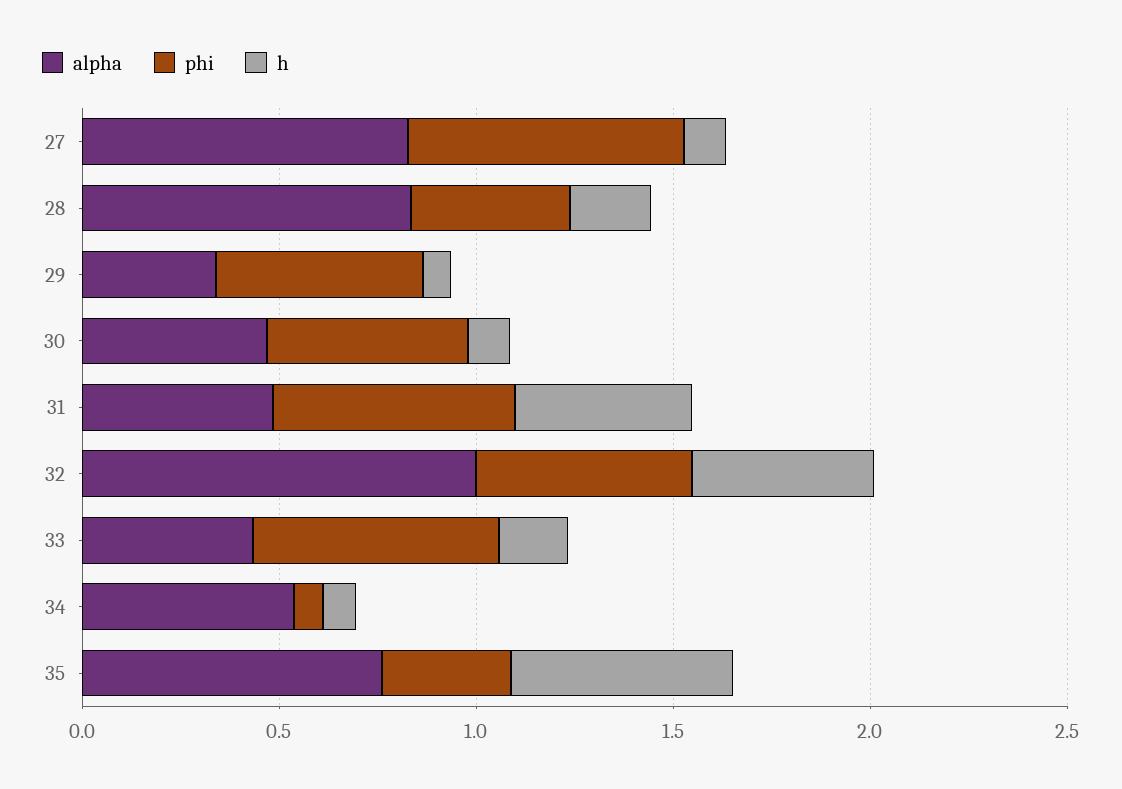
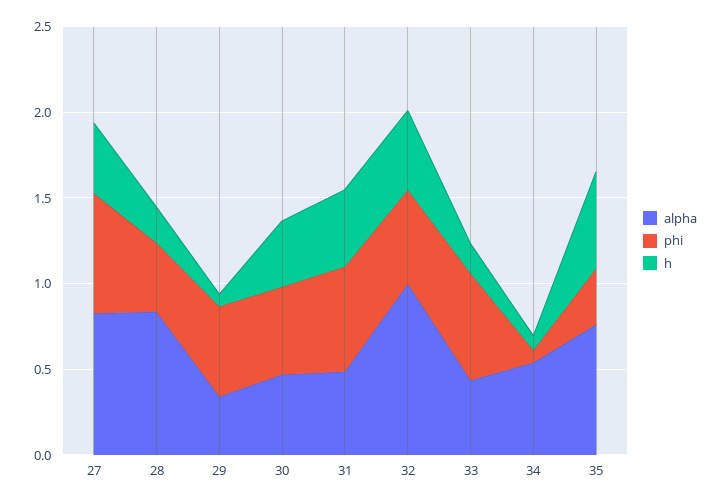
h, 27: 0.1 -> 0.4
h, 30: 0.1 -> 0.4

